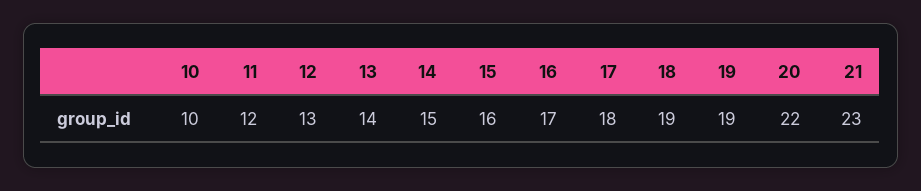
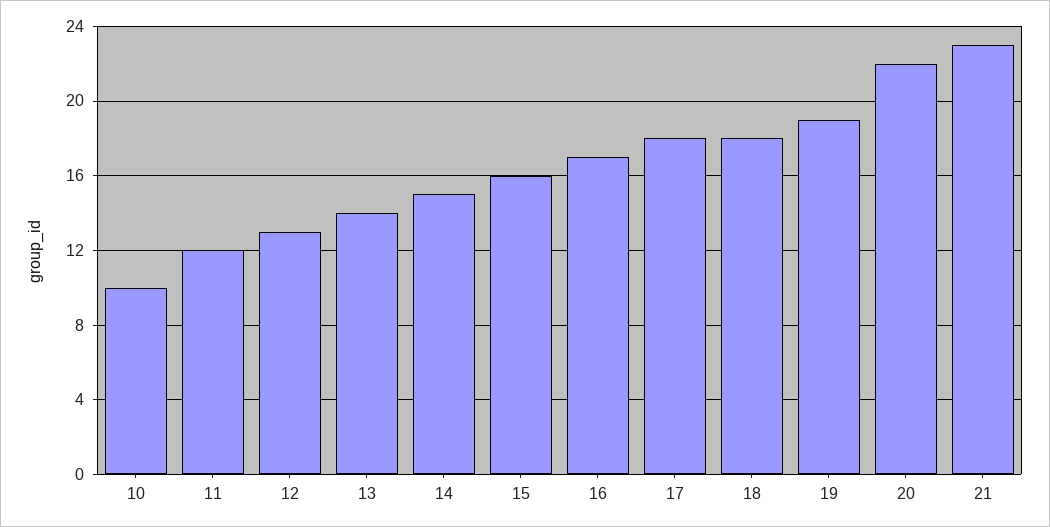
18: 19 -> 18

